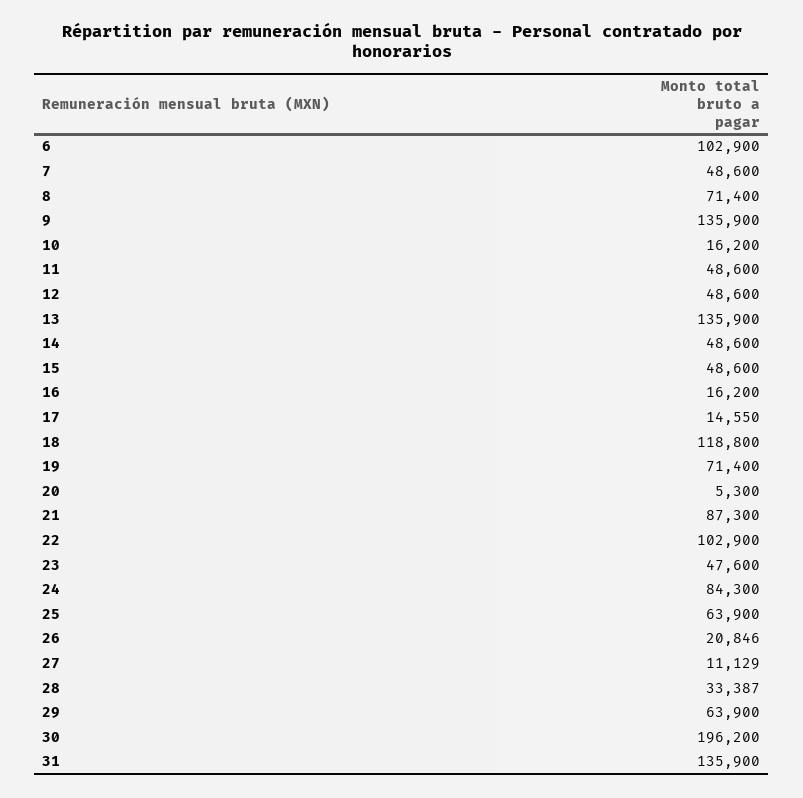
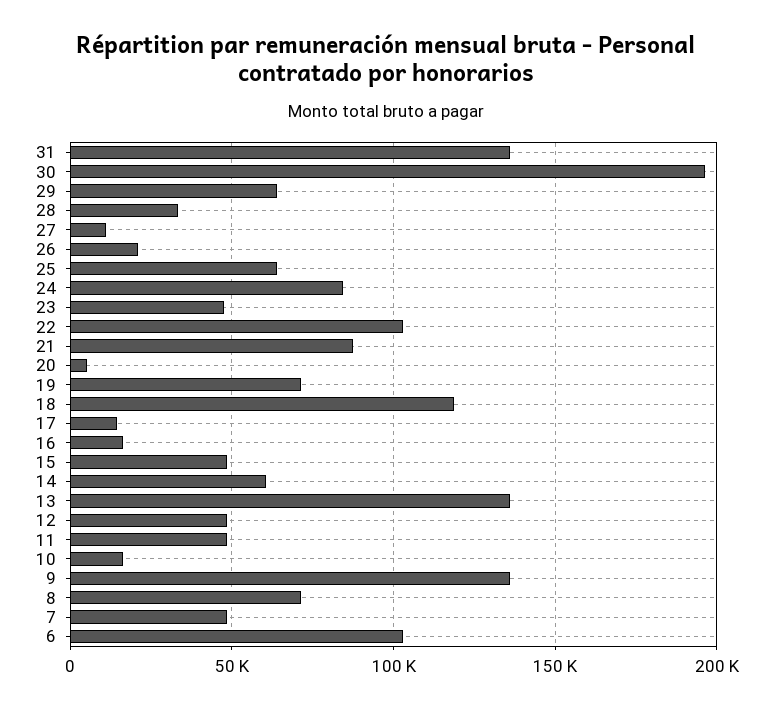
14: 48600 -> 60000

